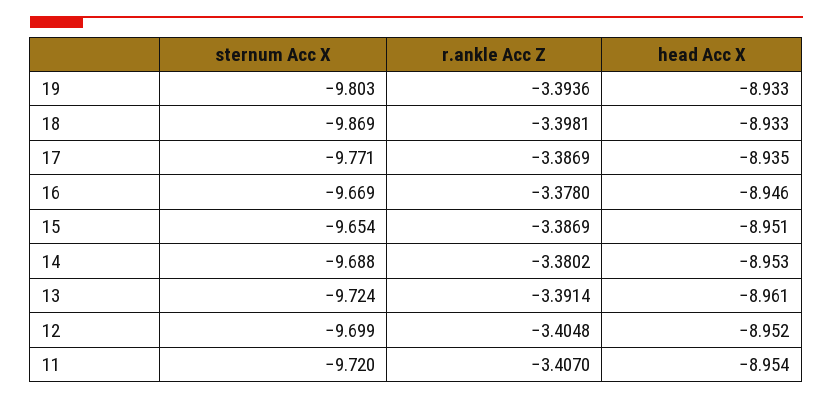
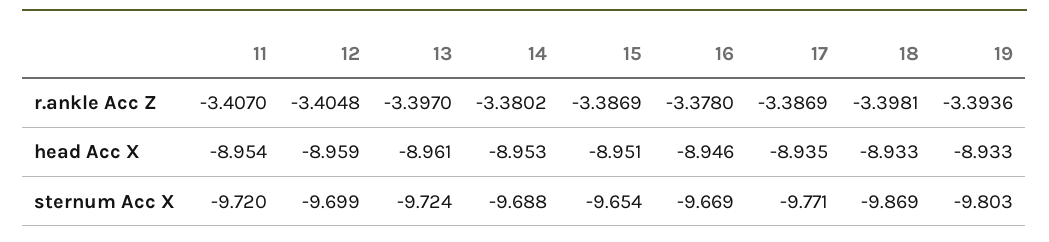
r.ankle Acc Z, 13: -3.3914 -> -3.397
head Acc X, 12: -8.952 -> -8.959

